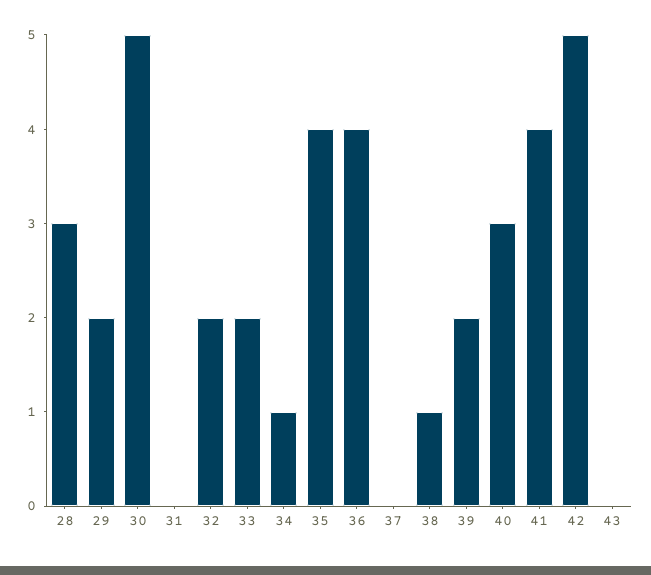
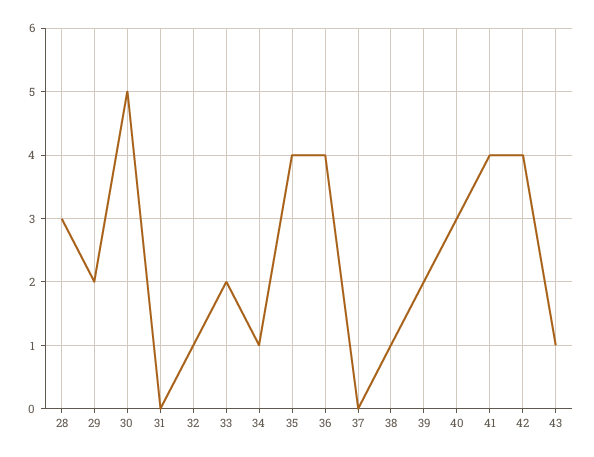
32: 2 -> 1
42: 5 -> 4
43: 0 -> 1

